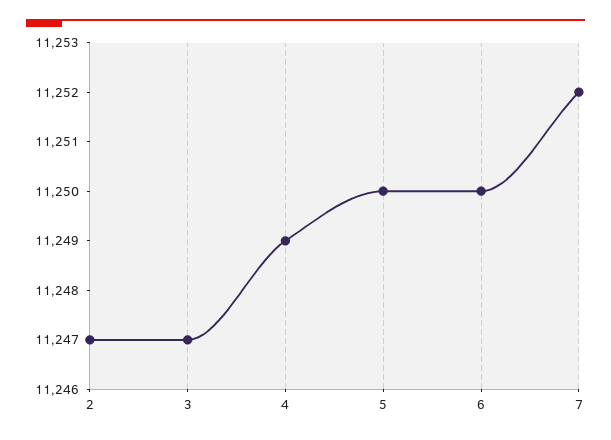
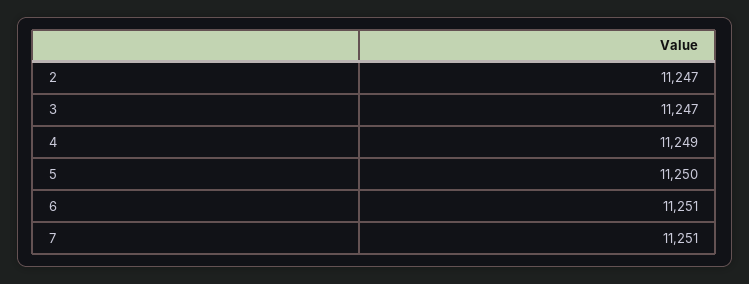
6: 11250 -> 11251
7: 11252 -> 11251

